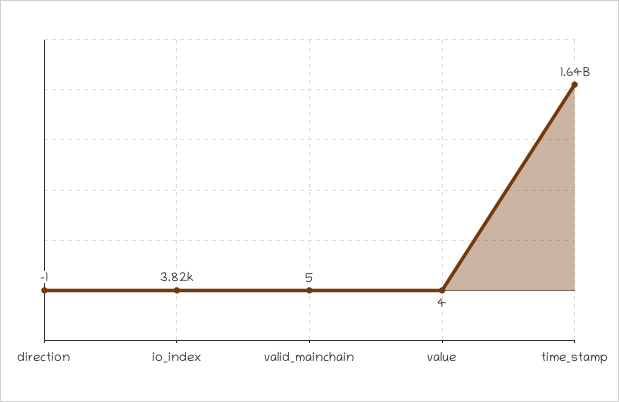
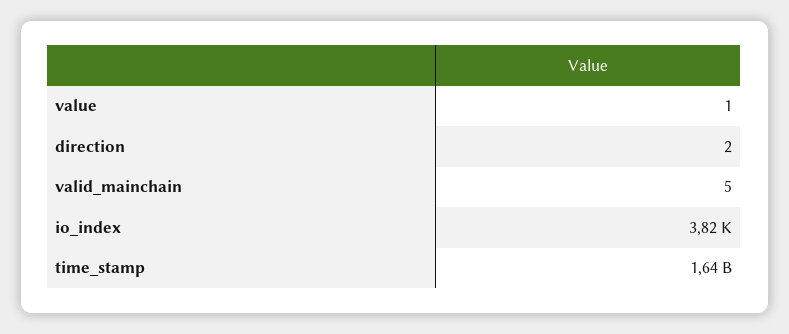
direction: -1 -> 2
value: 4 -> 1

